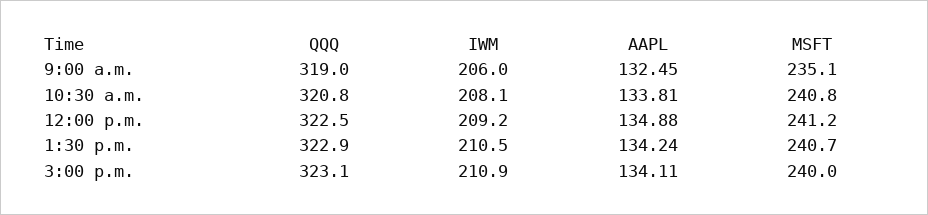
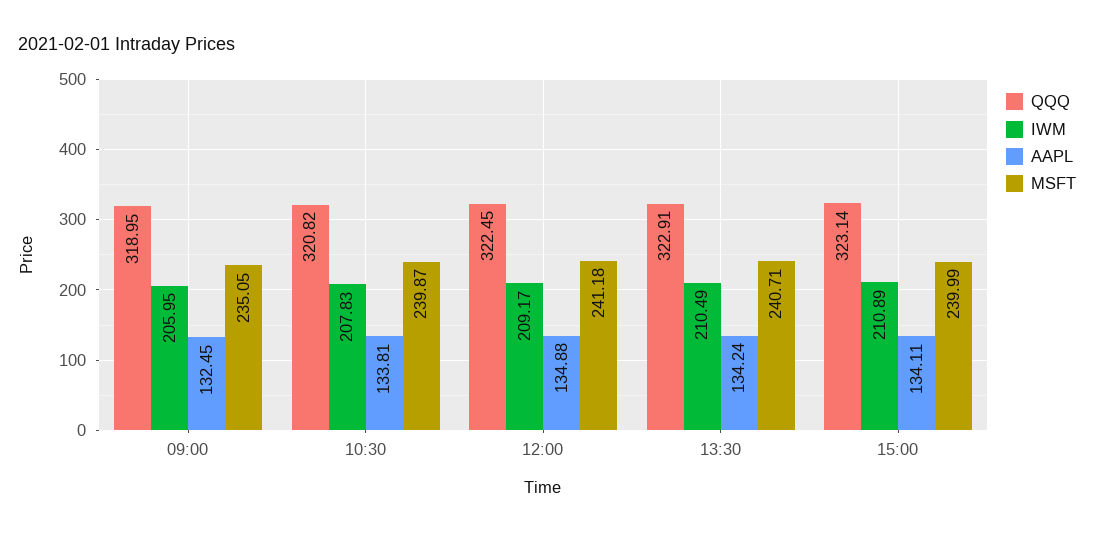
IWM, 10:30 a.m.: 208.1 -> 207.83
MSFT, 10:30 a.m.: 240.8 -> 239.87

